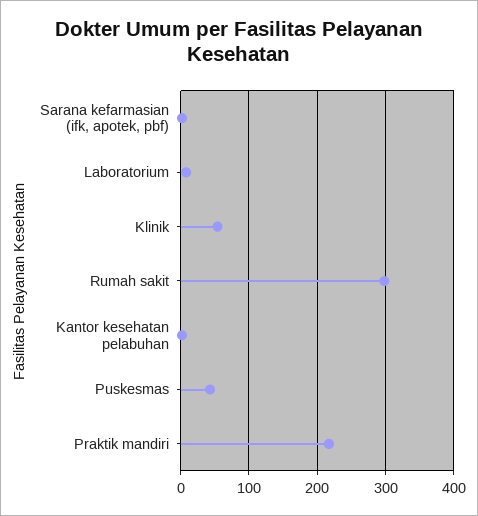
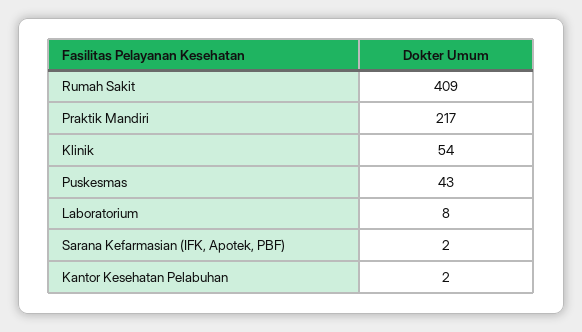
Rumah sakit: 300 -> 409

